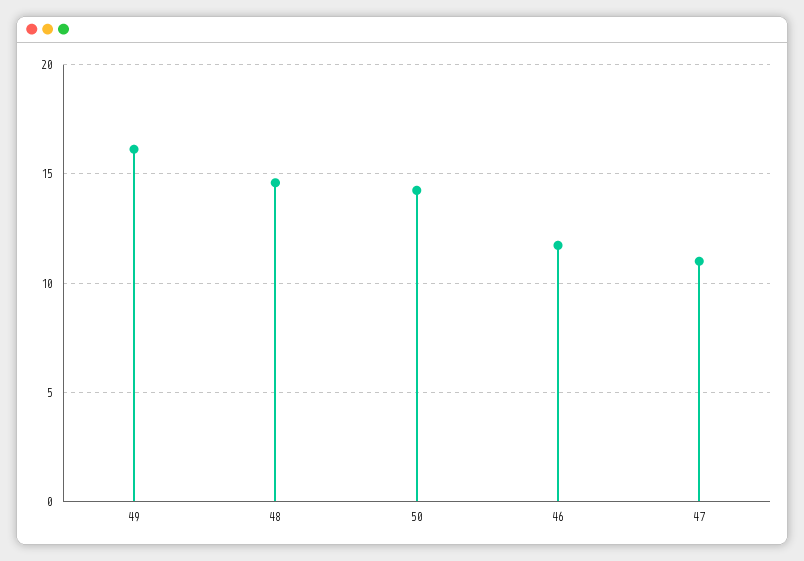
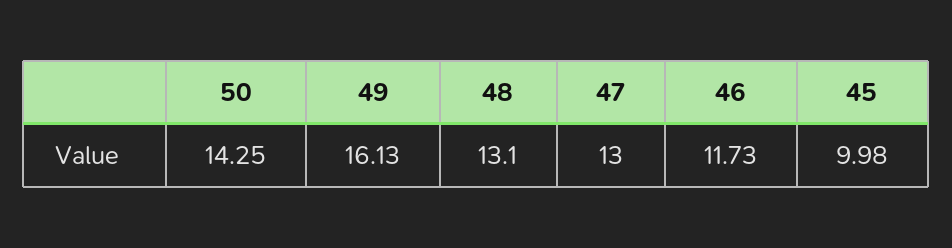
48: 14.5 -> 13.1
47: 11 -> 13
45: none -> 9.98

